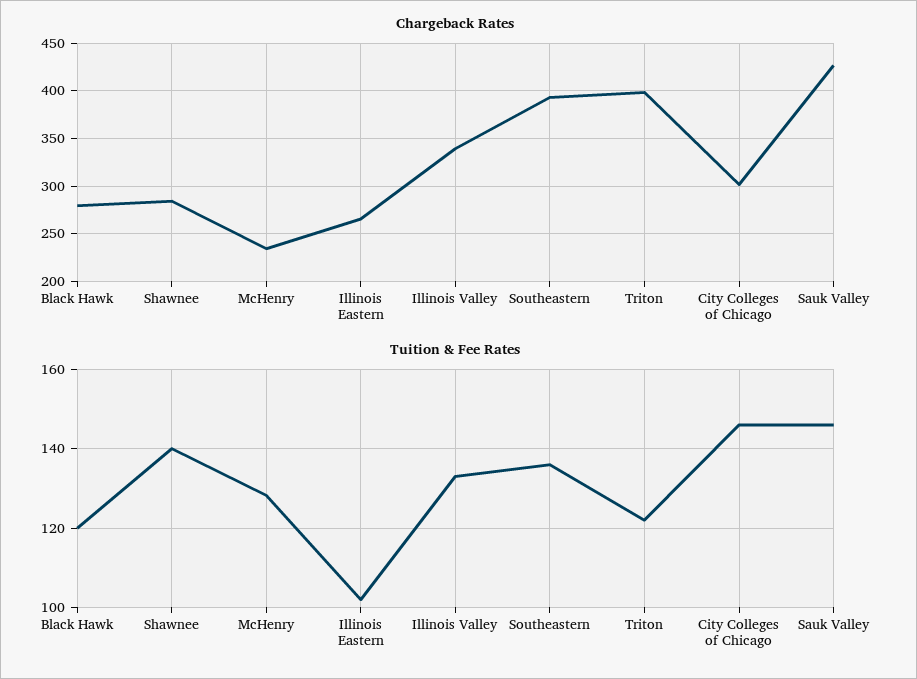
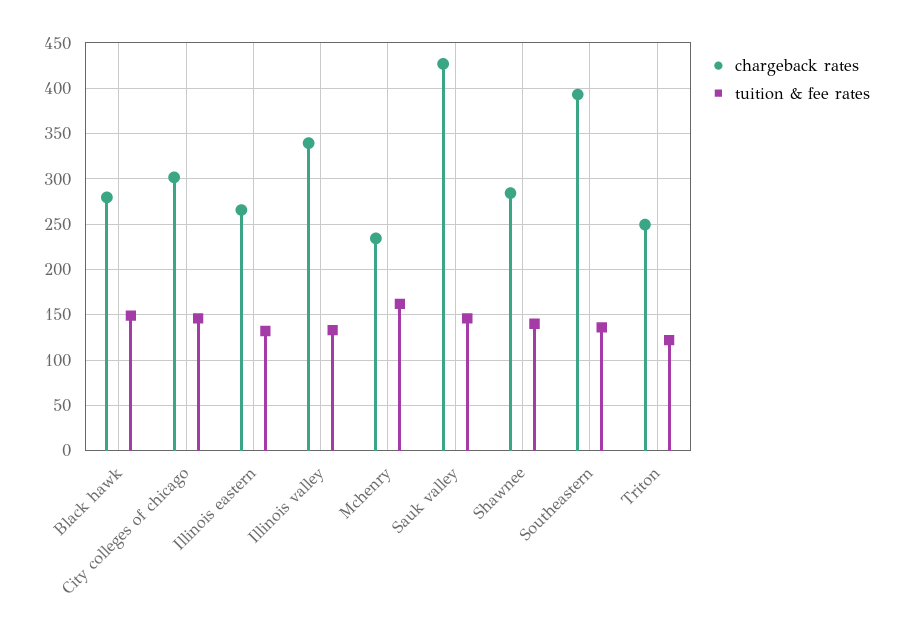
Chargeback Rates, Triton: 400 -> 250
Tuition & Fee Rates, Black Hawk: 120 -> 150
Tuition & Fee Rates, McHenry: 128 -> 160
Tuition & Fee Rates, Illinois Eastern: 102 -> 130

